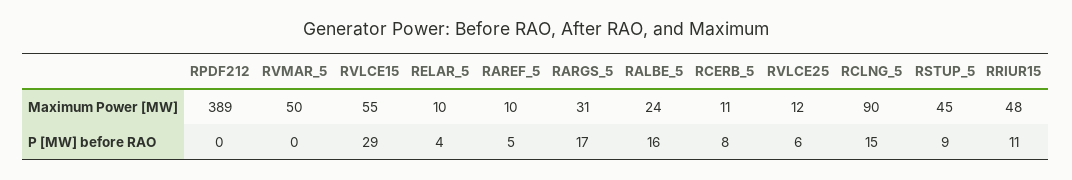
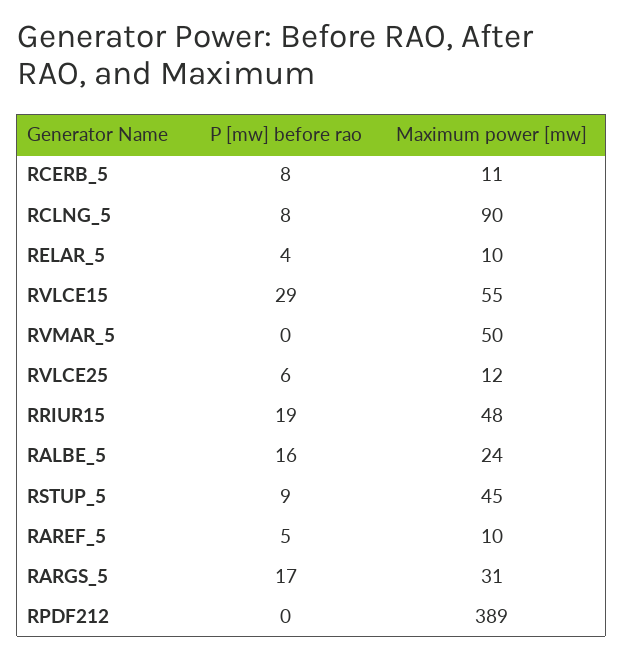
RCLNG_5, P [MW] before RAO: 15 -> 8
RRIUR15, P [MW] before RAO: 11 -> 19

